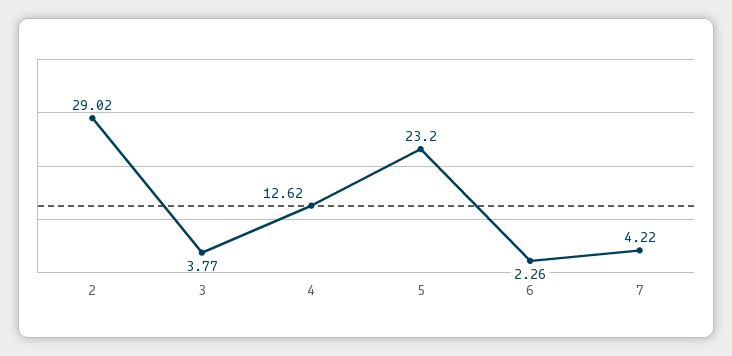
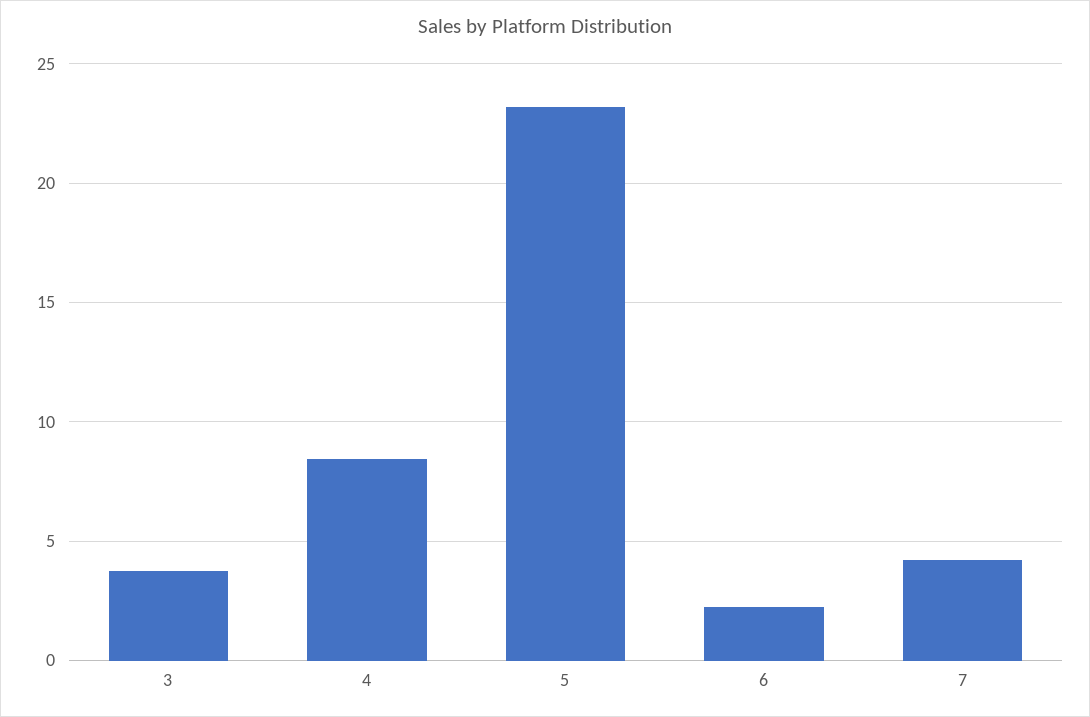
2: 29.02 -> none
4: 12.62 -> 8.5

